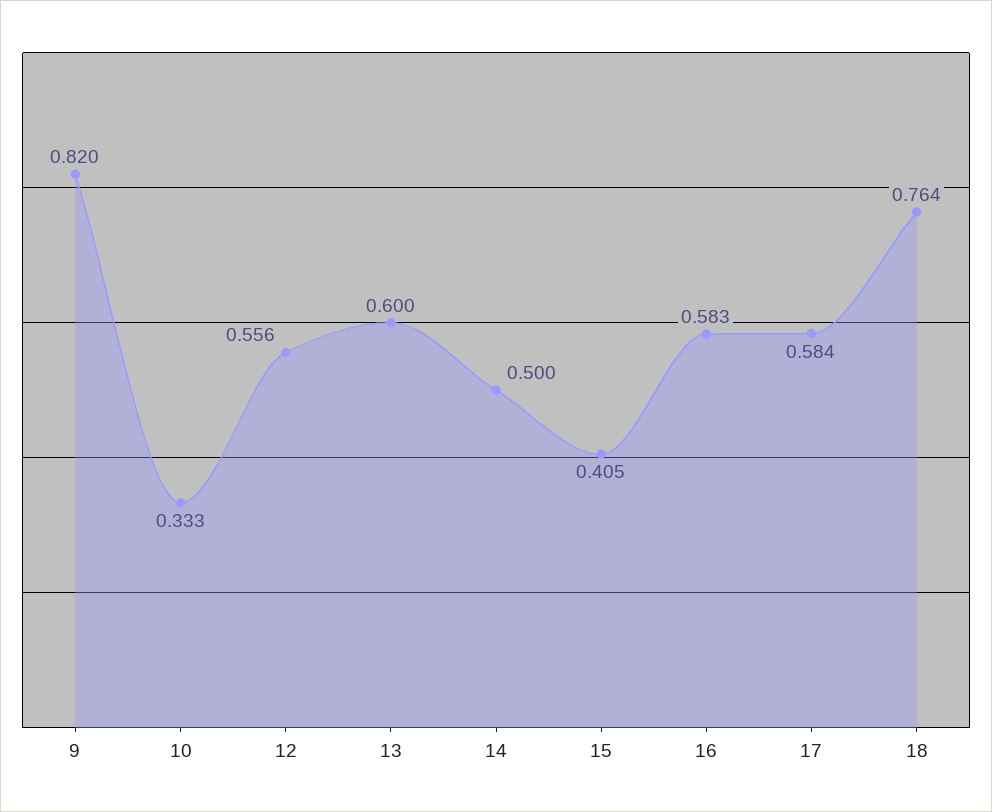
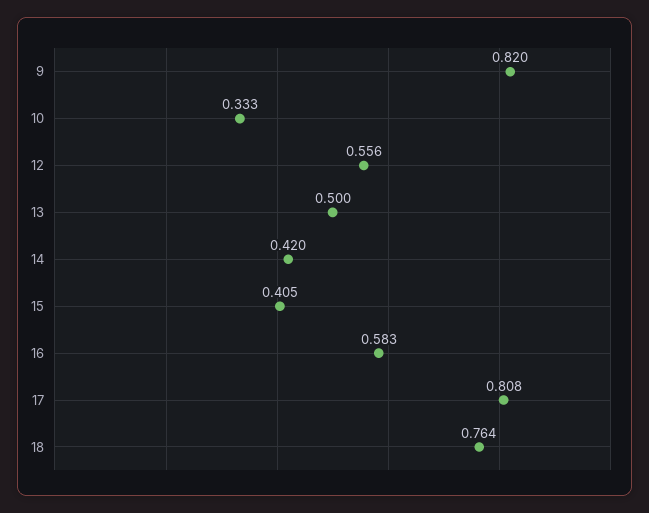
13: 0.6 -> 0.5
14: 0.5 -> 0.42
17: 0.584 -> 0.808

